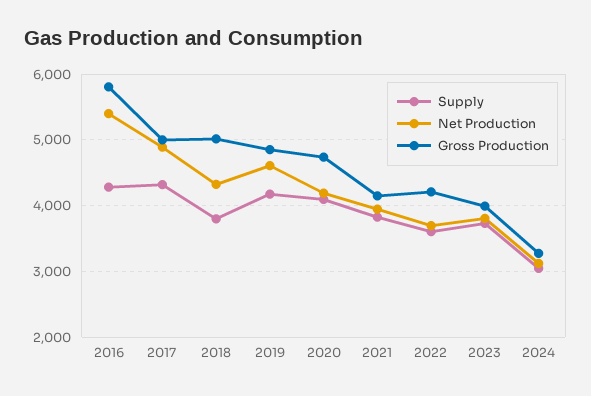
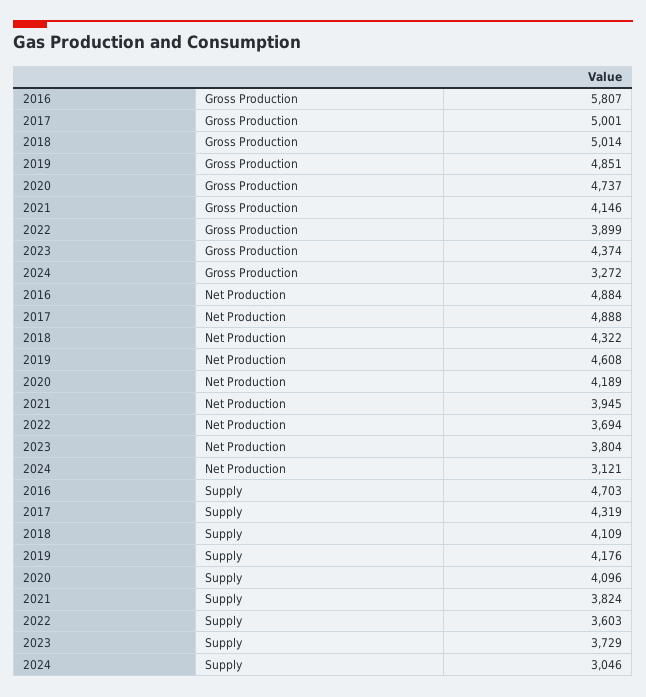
Supply, 2016: 4300 -> 4703
Net Production, 2016: 5400 -> 4884
Supply, 2018: 3800 -> 4109
Gross Production, 2022: 4200 -> 3899
Gross Production, 2023: 4000 -> 4374

